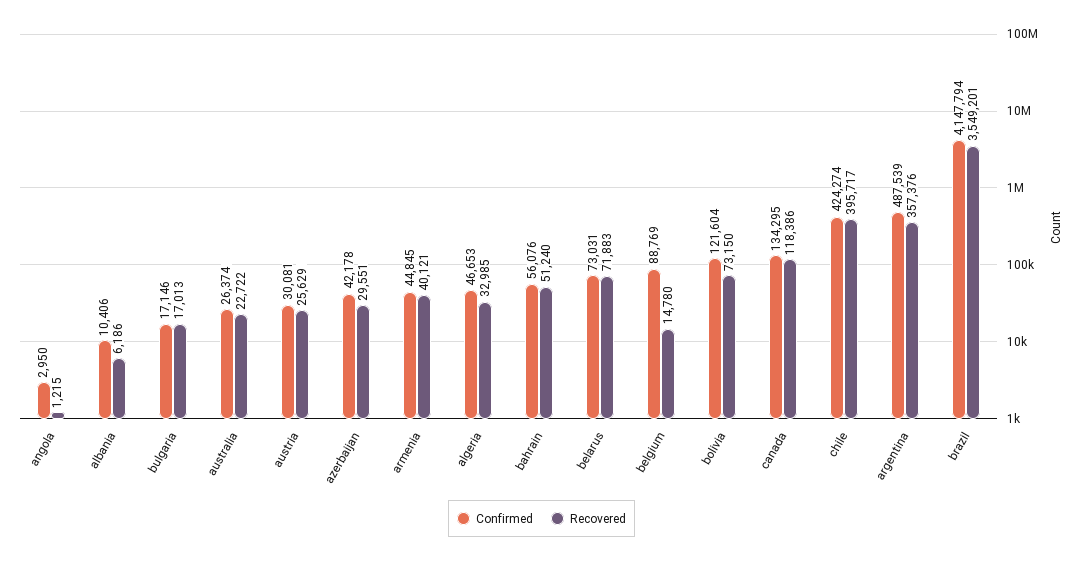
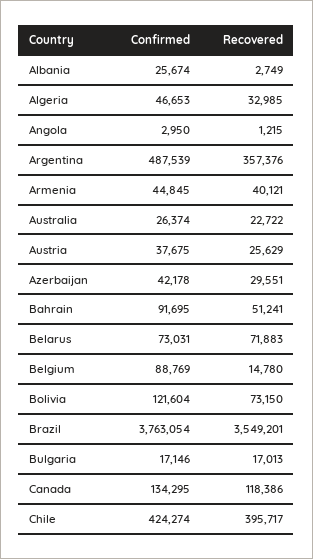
Confirmed, albania: 10406 -> 25674
Recovered, albania: 6186 -> 2749
Confirmed, austria: 30081 -> 37675
Confirmed, bahrain: 56076 -> 91695
Recovered, bahrain: 51240 -> 51241
Confirmed, brazil: 4147794 -> 3763054

